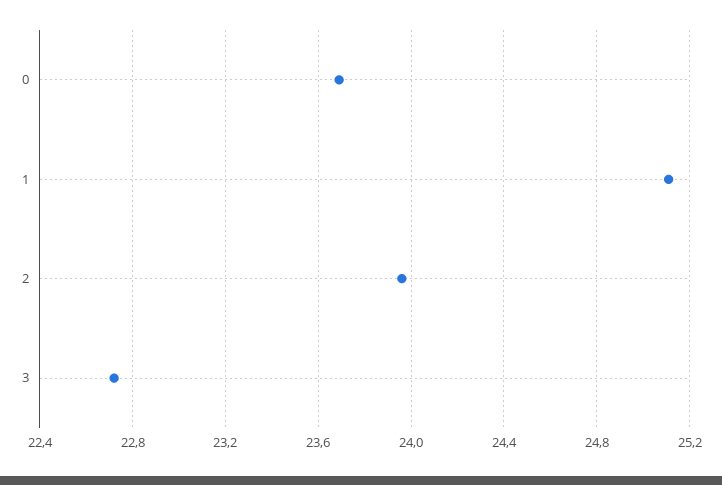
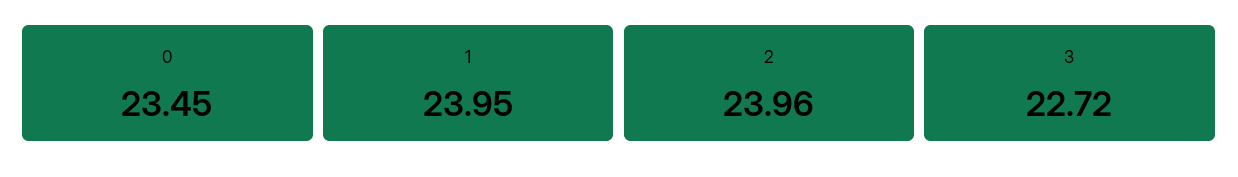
0: 23.7 -> 23.45
1: 25.1 -> 23.95

